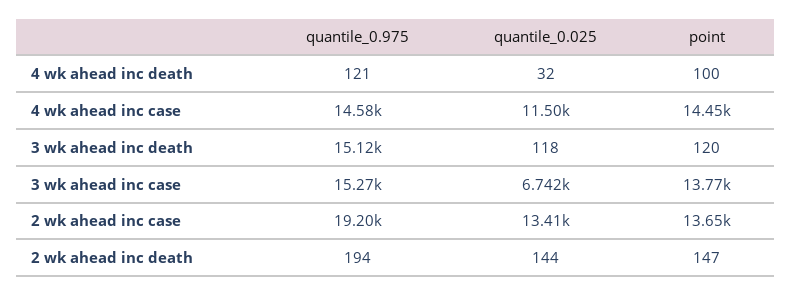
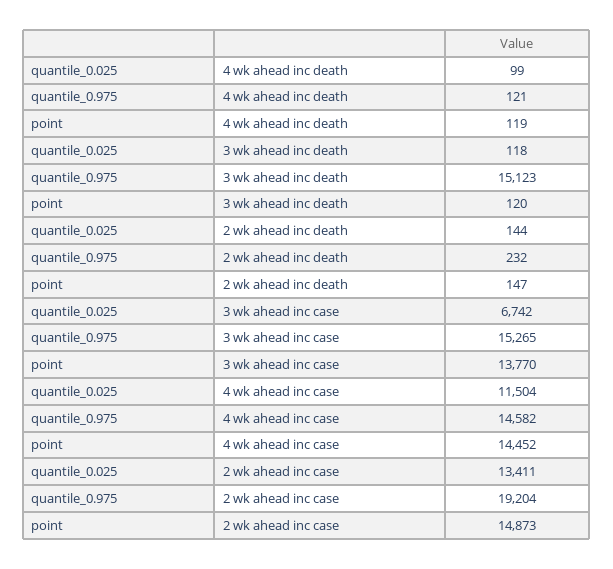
quantile_0.025, 4 wk ahead inc death: 32 -> 99
point, 4 wk ahead inc death: 100 -> 119
point, 2 wk ahead inc case: 13650 -> 14873
quantile_0.975, 2 wk ahead inc death: 194 -> 232

